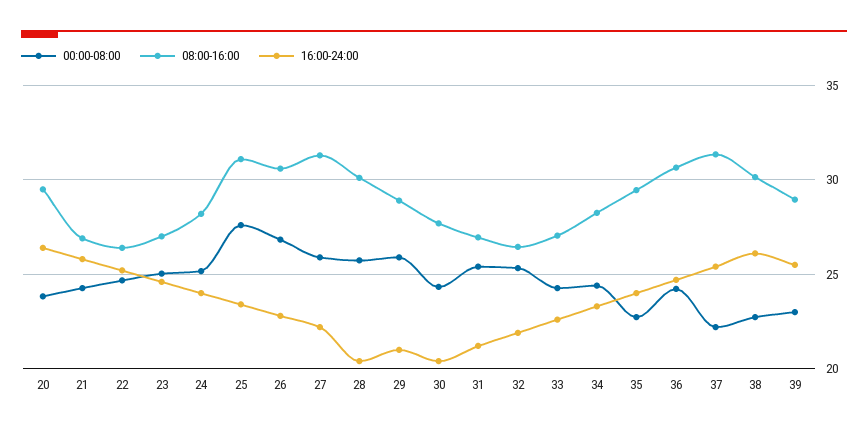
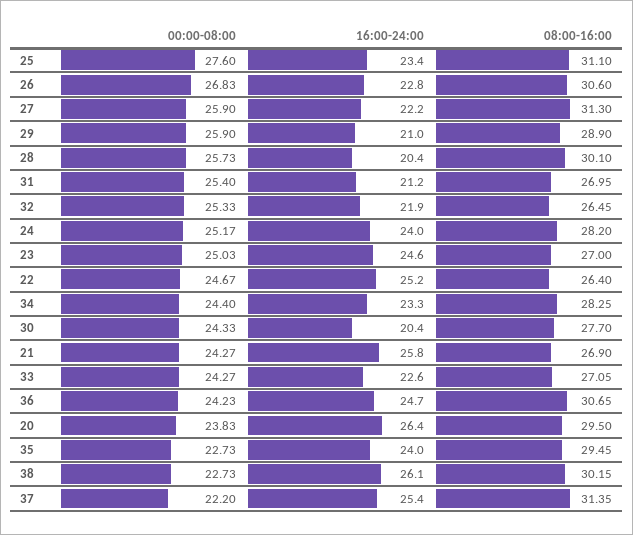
00:00-08:00, 39: 23 -> none
08:00-16:00, 39: 29 -> none
16:00-24:00, 39: 25.5 -> none

